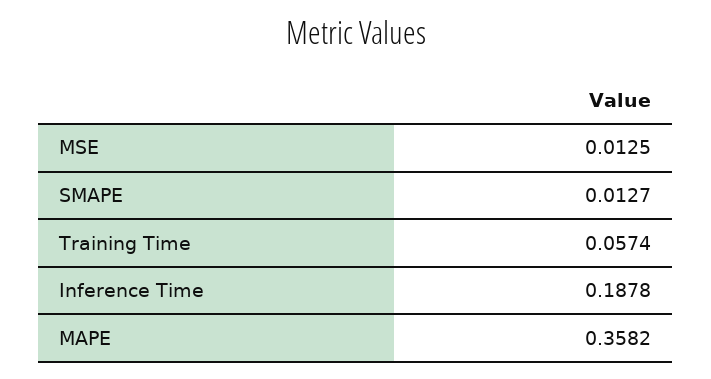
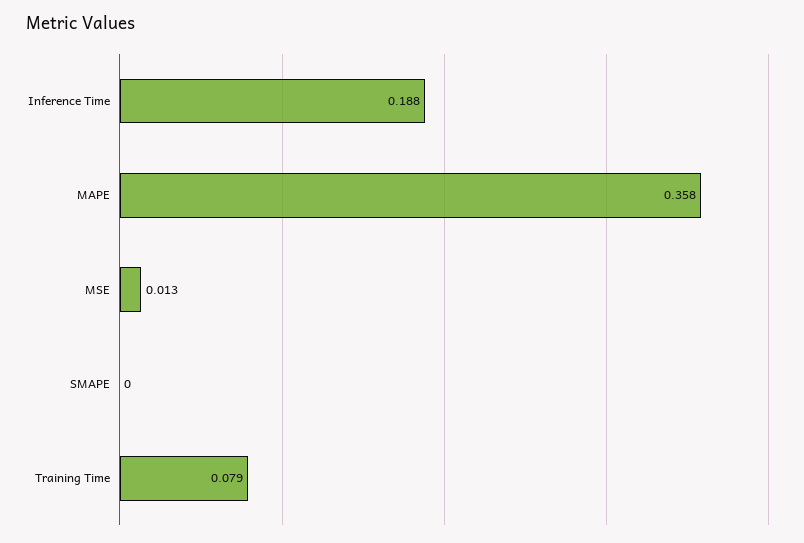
SMAPE: 0.0127 -> 0
Training Time: 0.0574 -> 0.079

